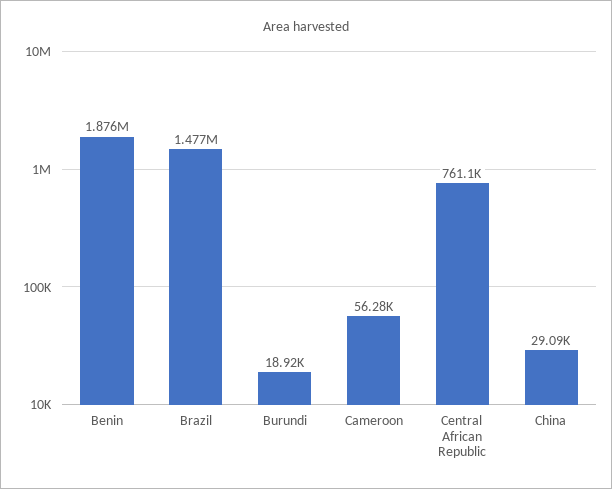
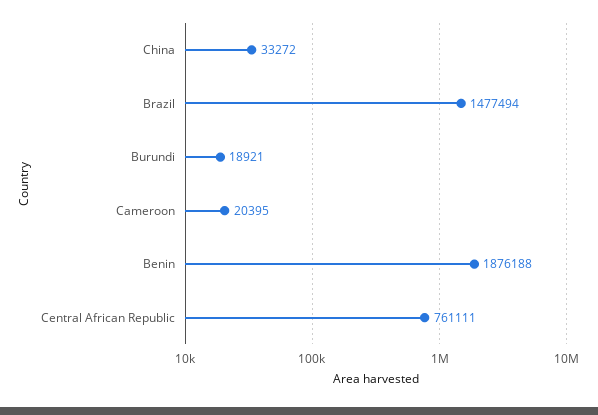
Cameroon: 56280 -> 20395
China: 29090 -> 33272

